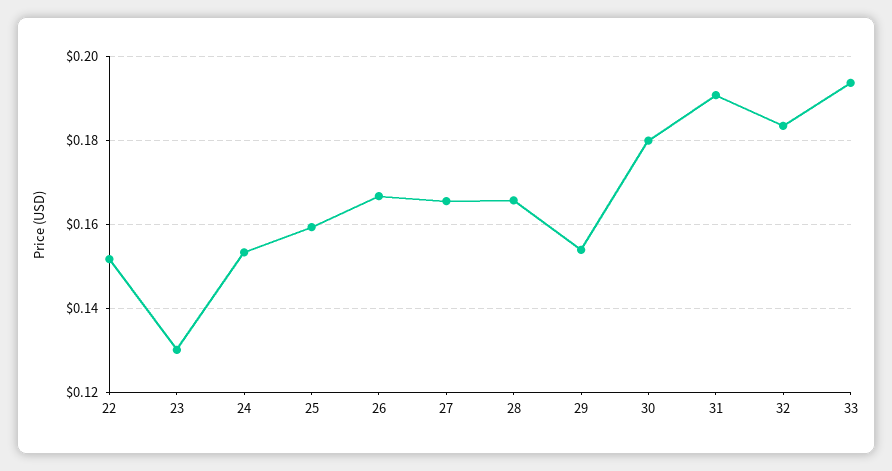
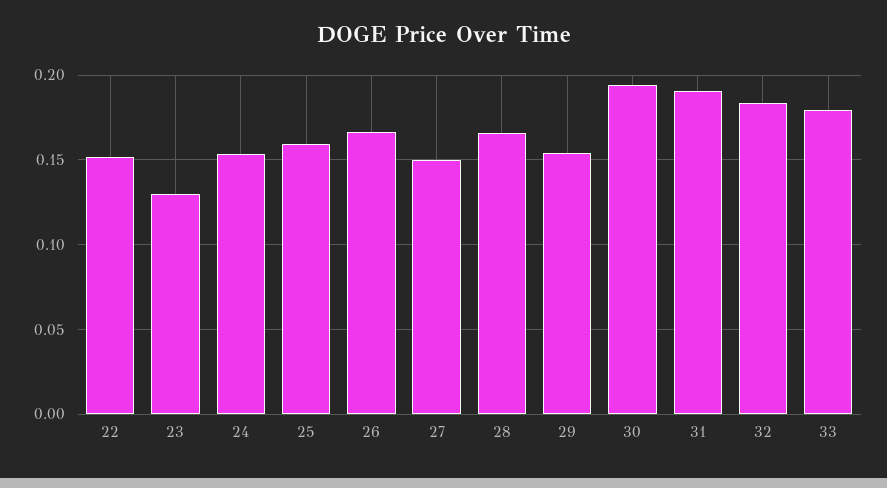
27: 0.166 -> 0.15
30: 0.18 -> 0.195
33: 0.194 -> 0.18

